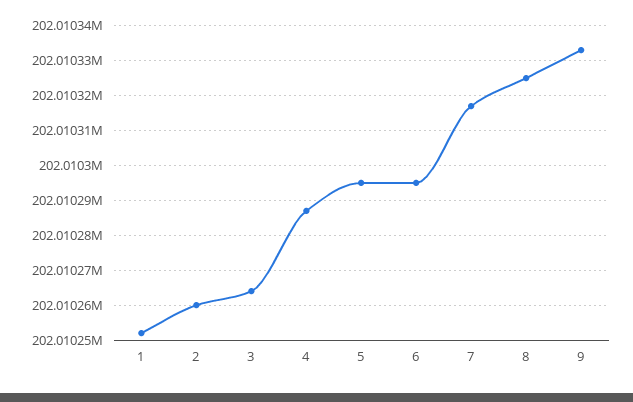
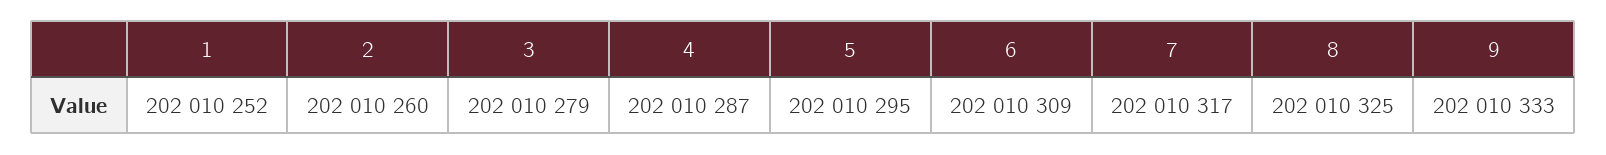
3: 202010265 -> 202010279
6: 202010295 -> 202010309

